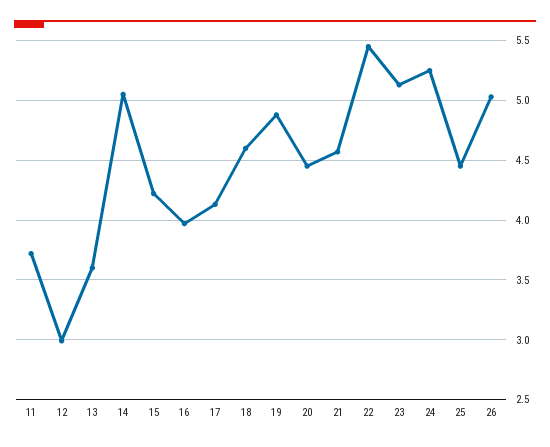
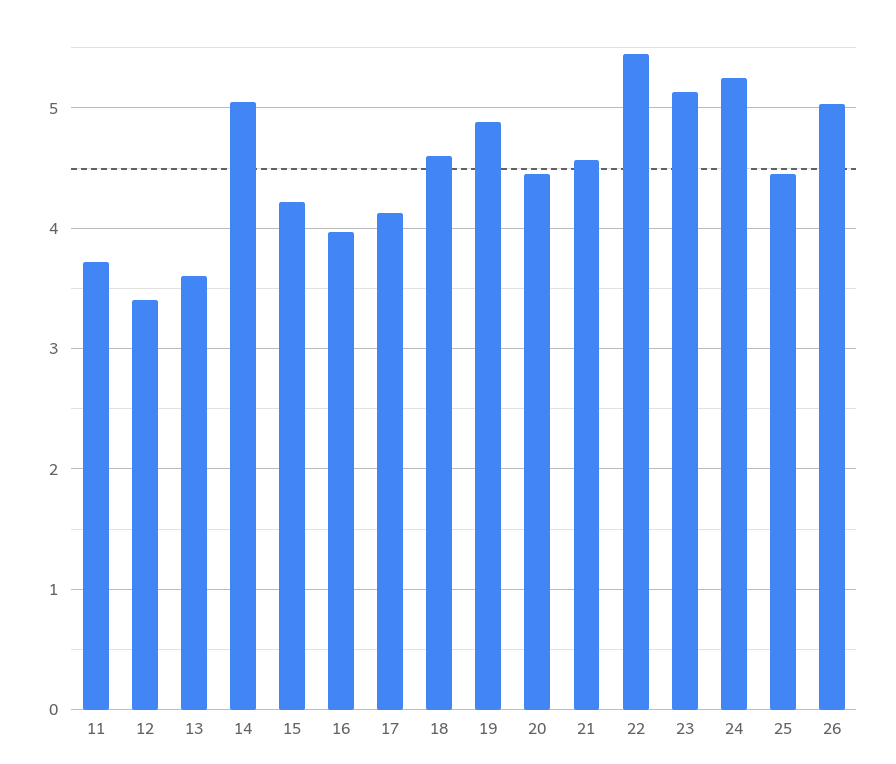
12: 3 -> 3.4

